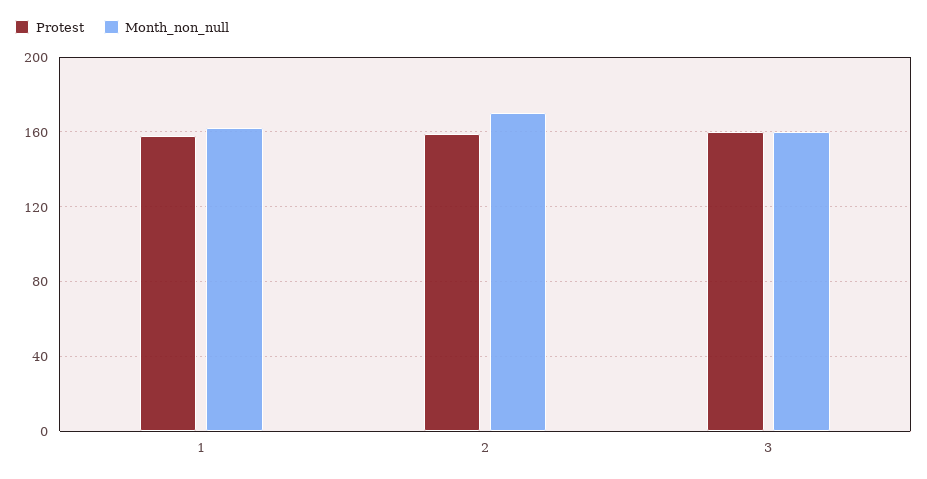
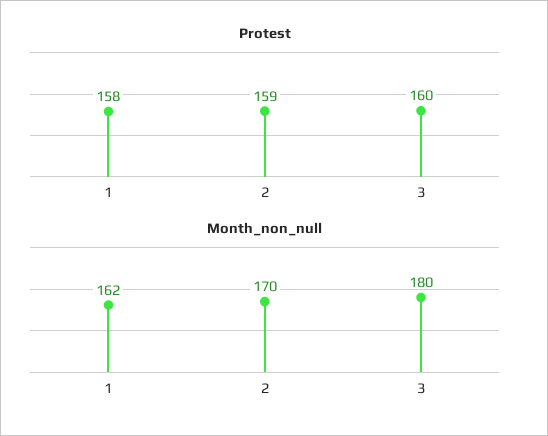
Month_non_null, 3: 160 -> 180

